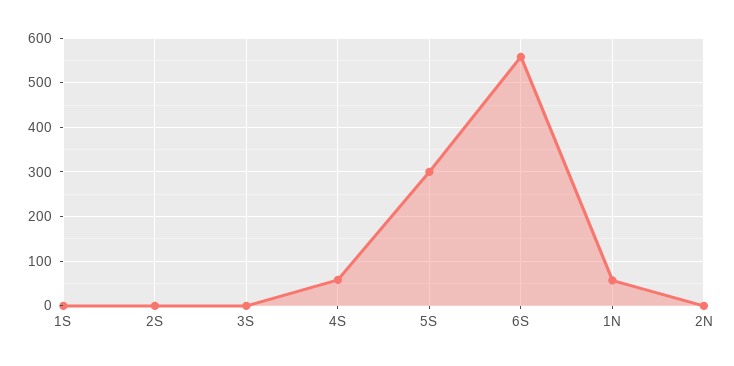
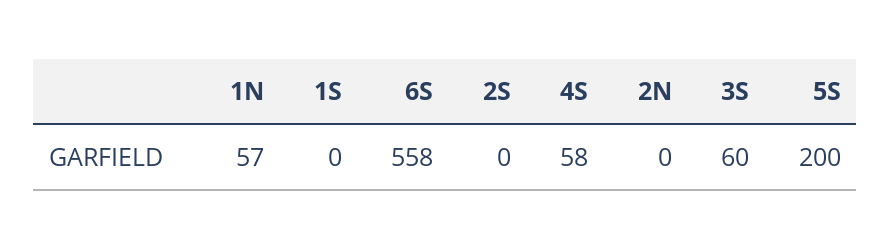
3S: 0 -> 60
5S: 300 -> 200

